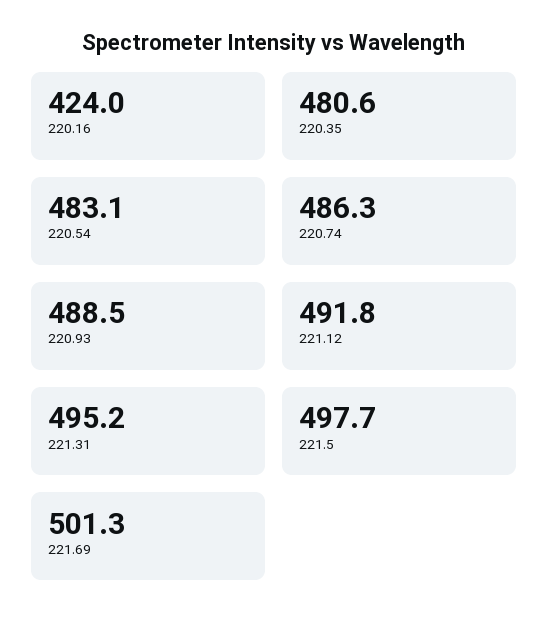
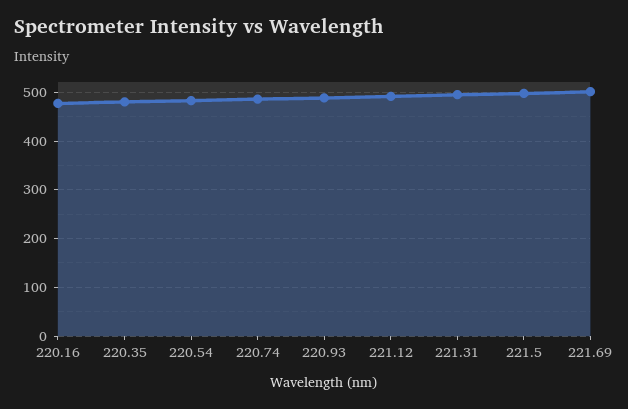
220.16: 424 -> 480

